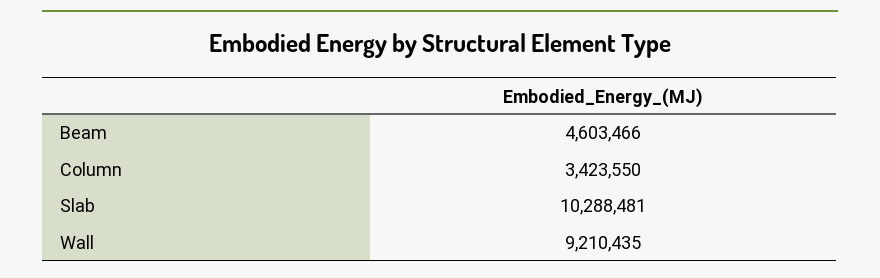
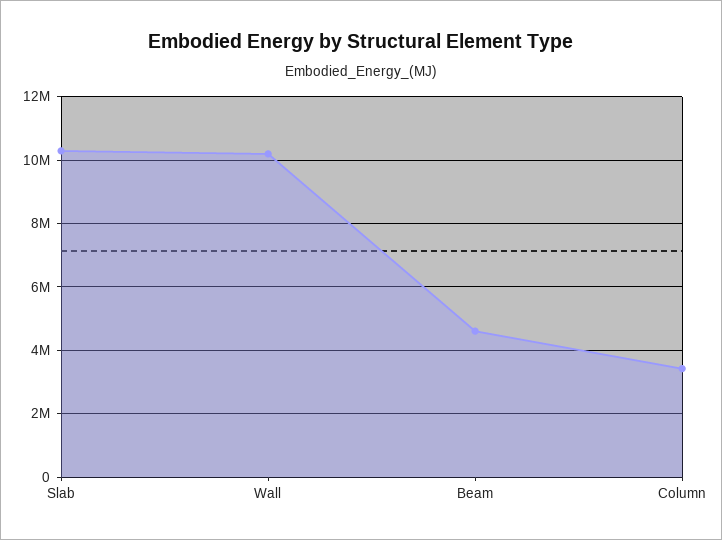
Wall: 9210435 -> 10200000

